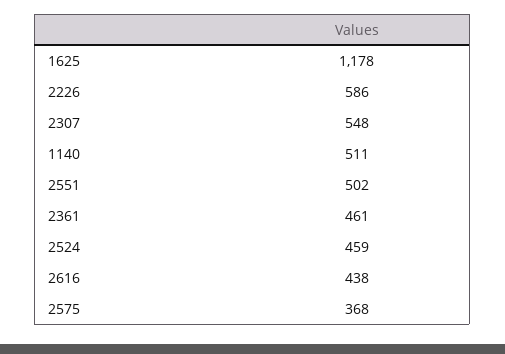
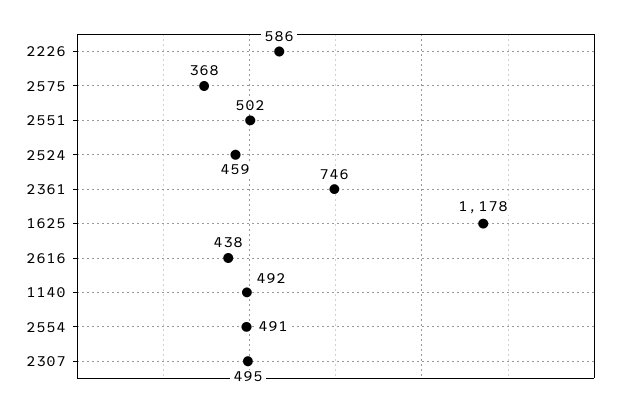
2307: 548 -> 495
1140: 511 -> 492
2361: 461 -> 746
2554: none -> 491

